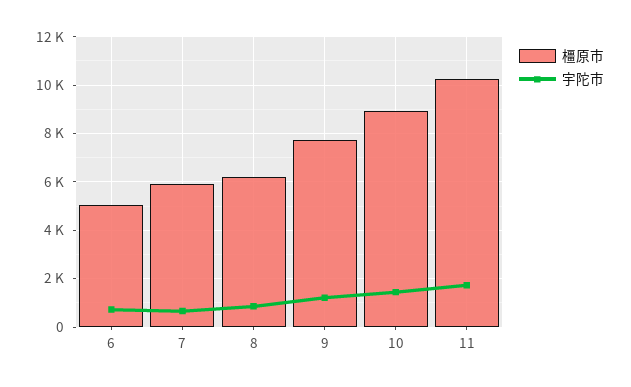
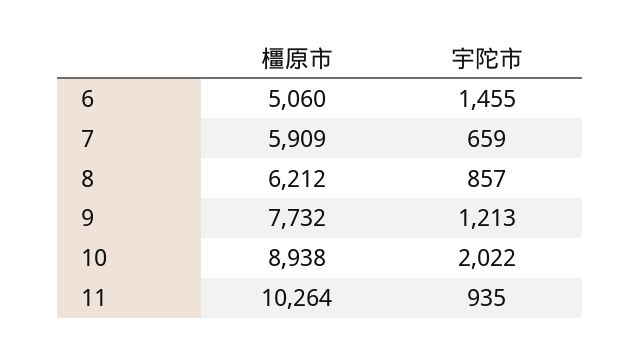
宇陀市, 6: 750 -> 1455
宇陀市, 10: 1500 -> 2022
宇陀市, 11: 1750 -> 935

